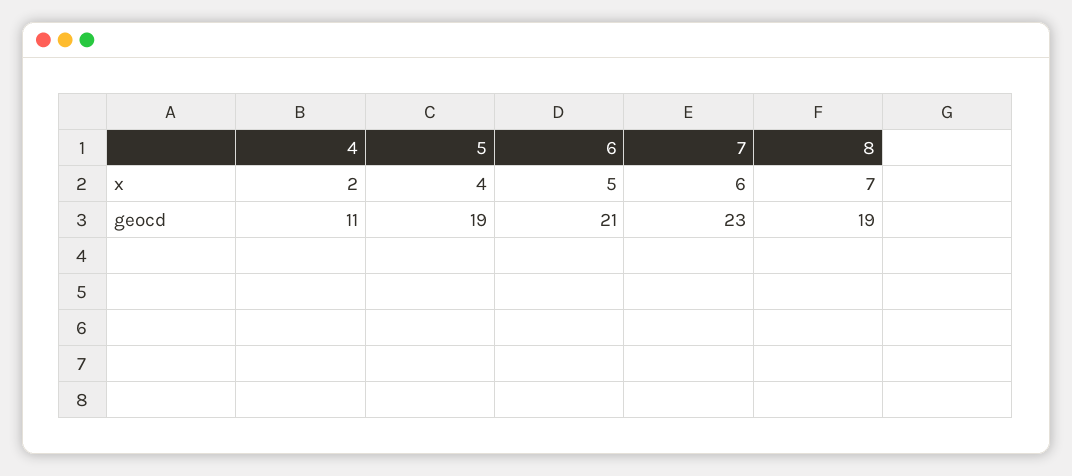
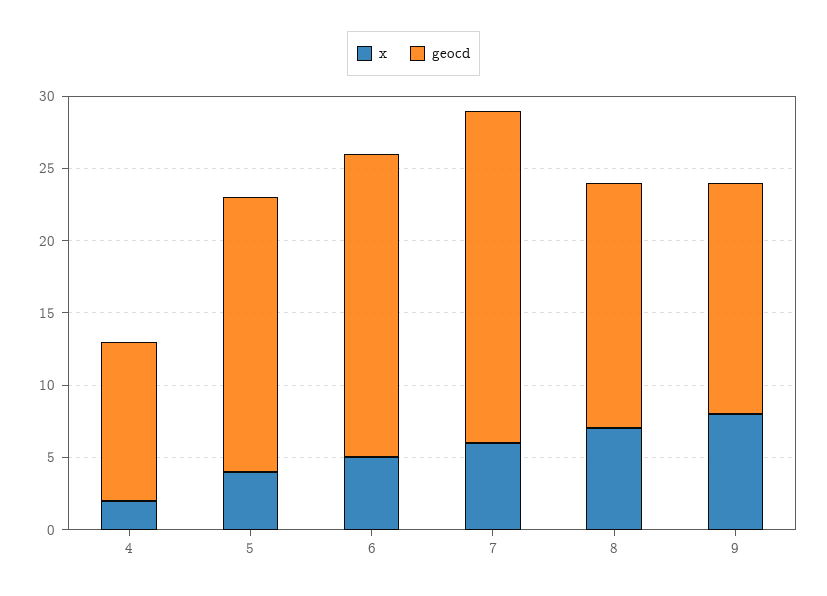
geocd, 8: 19 -> 17
x, 9: none -> 8
geocd, 9: none -> 16

